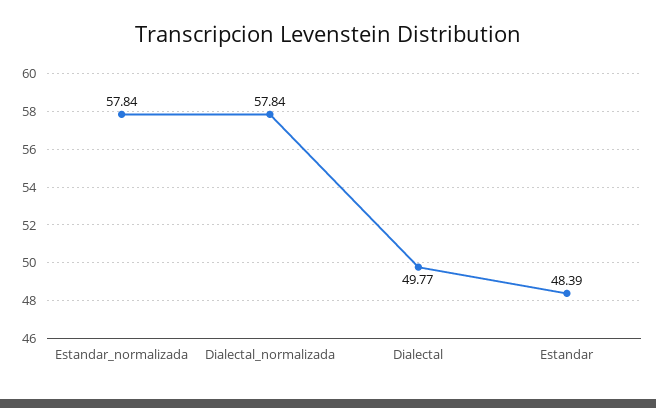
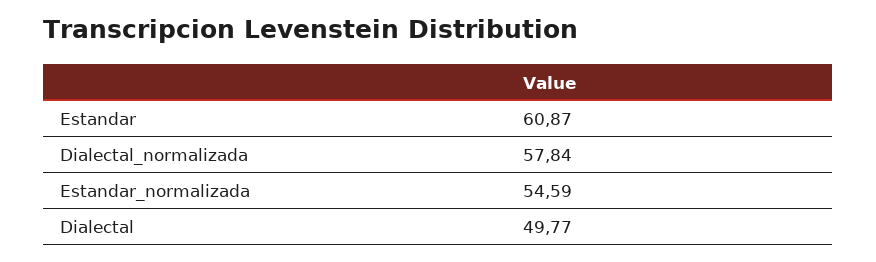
Estandar_normalizada: 57.84 -> 54.59
Estandar: 48.39 -> 60.87

